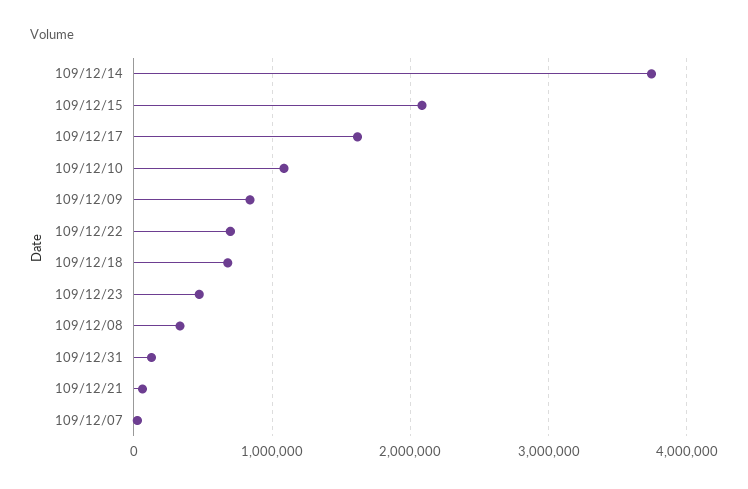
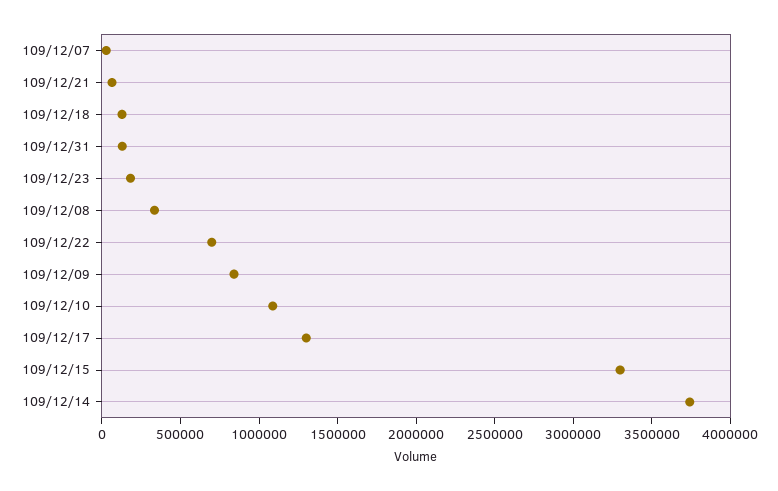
109/12/15: 2100000 -> 3300000
109/12/17: 1600000 -> 1300000
109/12/18: 700000 -> 100000
109/12/23: 500000 -> 200000

